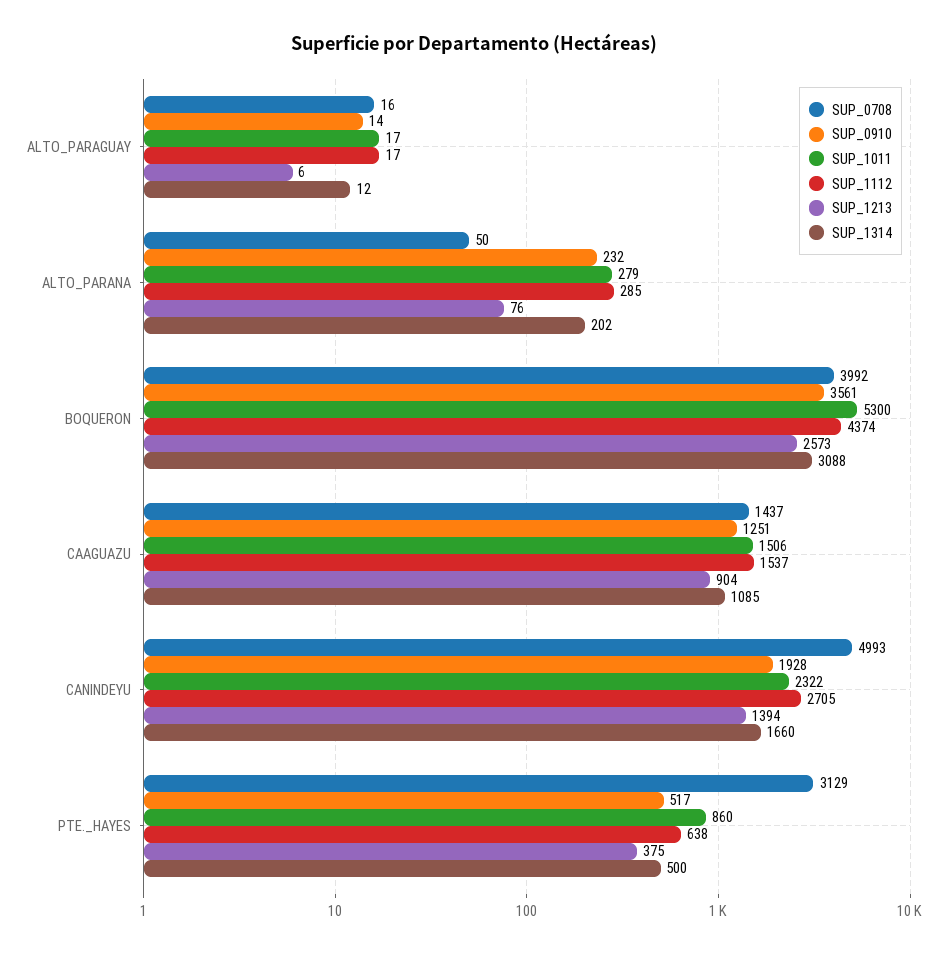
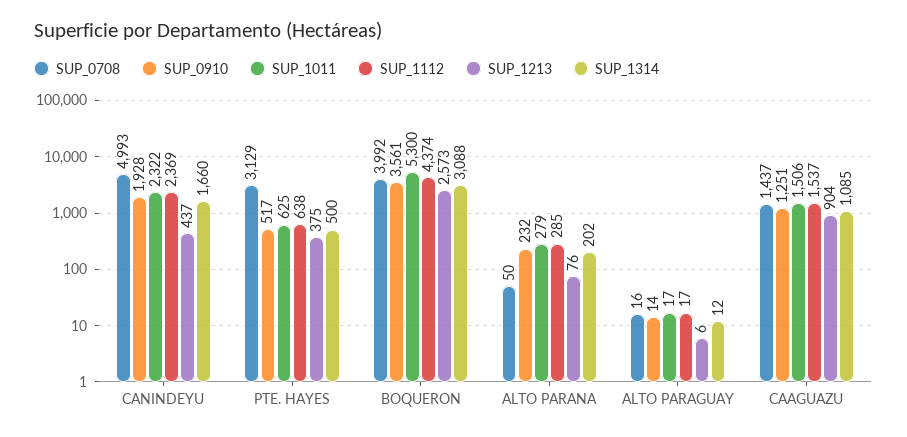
SUP_1112, CANINDEYU: 2705 -> 2369
SUP_1213, CANINDEYU: 1394 -> 437
SUP_1011, PTE._HAYES: 860 -> 625

